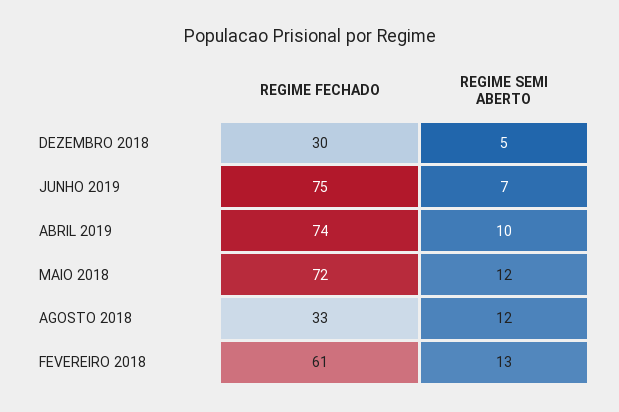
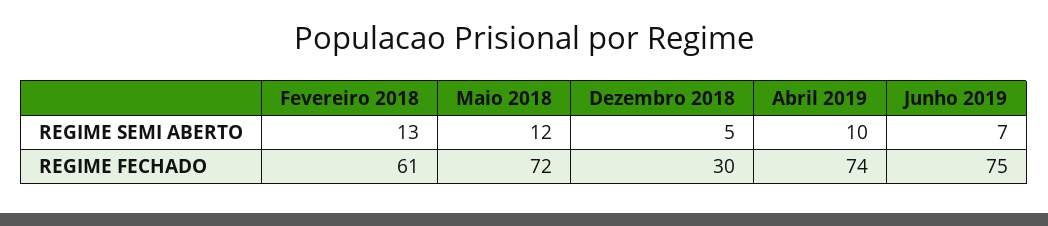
REGIME FECHADO, AGOSTO 2018: 33 -> none
REGIME SEMI ABERTO, AGOSTO 2018: 12 -> none

